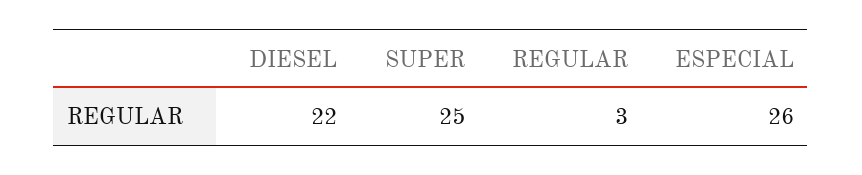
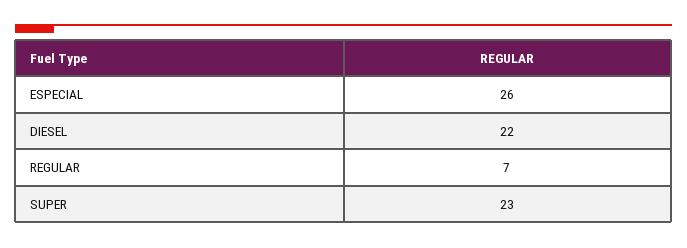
SUPER: 25 -> 23
REGULAR: 3 -> 7

